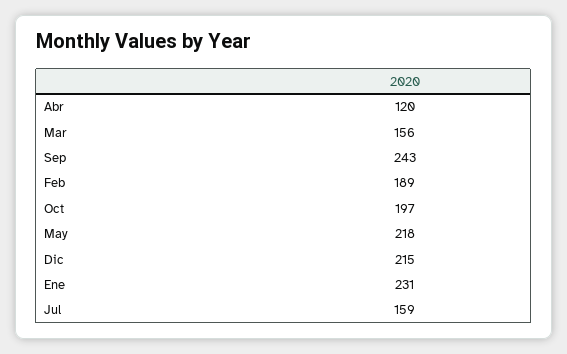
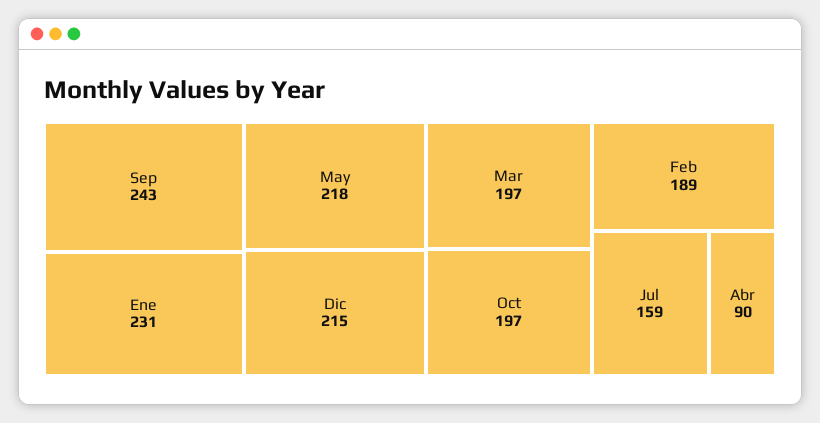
Abr: 120 -> 90
Mar: 156 -> 197

